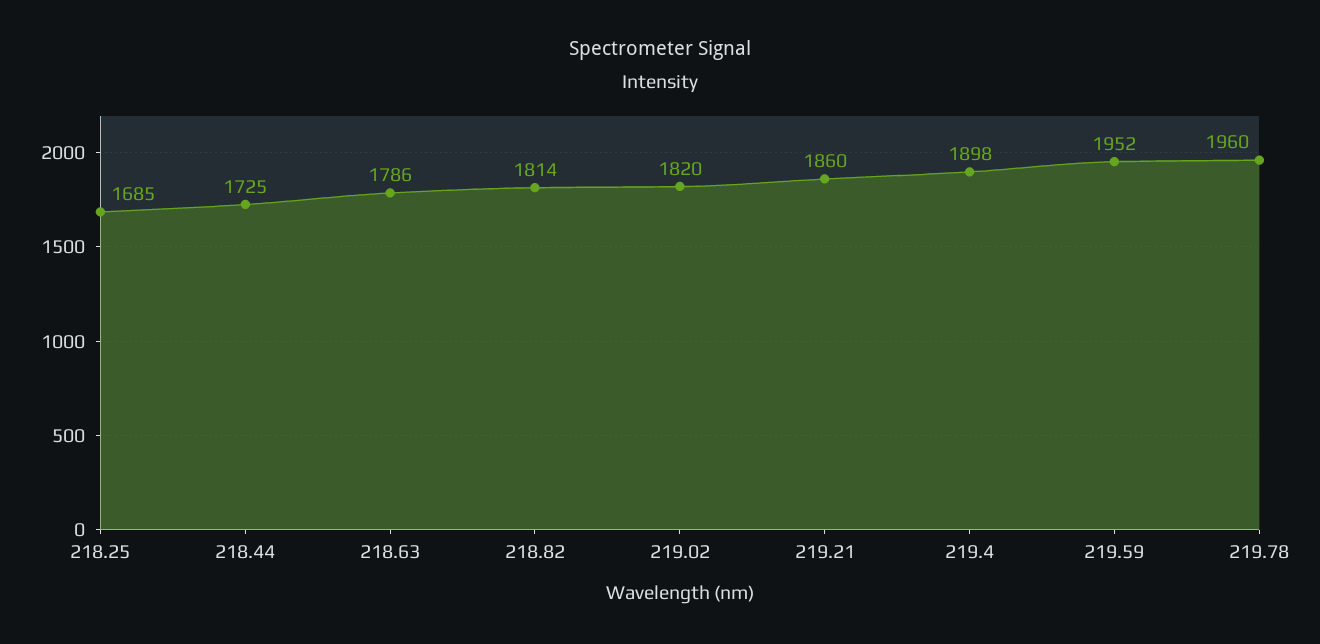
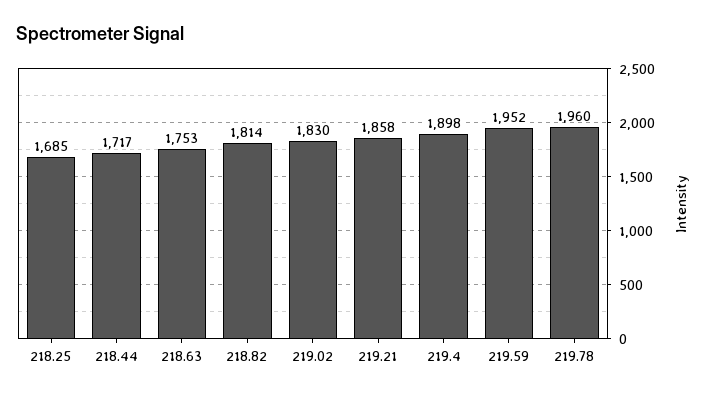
218.44: 1725 -> 1717
218.63: 1786 -> 1753
219.02: 1820 -> 1830
219.21: 1860 -> 1858

